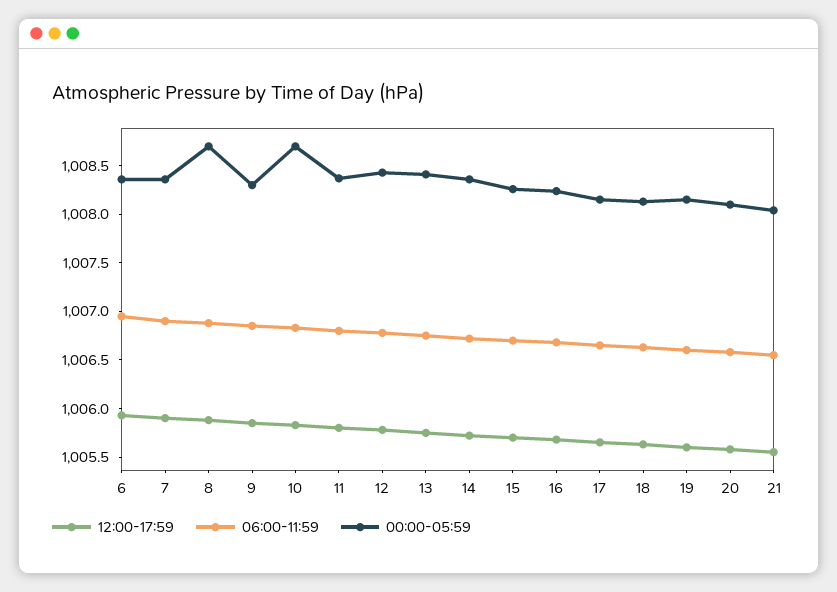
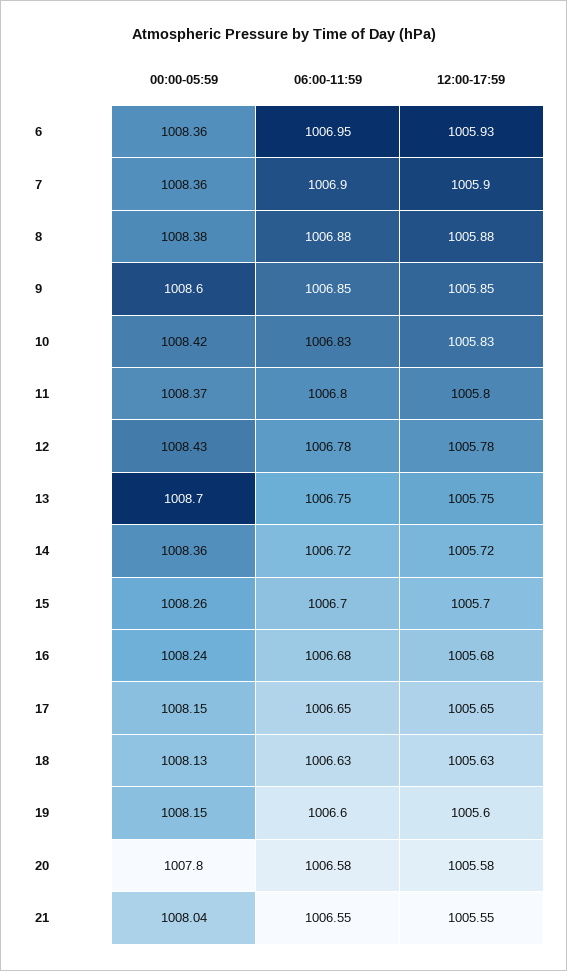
00:00-05:59, 8: 1008.7 -> 1008.38
00:00-05:59, 9: 1008.3 -> 1008.6
00:00-05:59, 10: 1008.7 -> 1008.42
00:00-05:59, 13: 1008.4 -> 1008.7
00:00-05:59, 20: 1008.1 -> 1007.8

